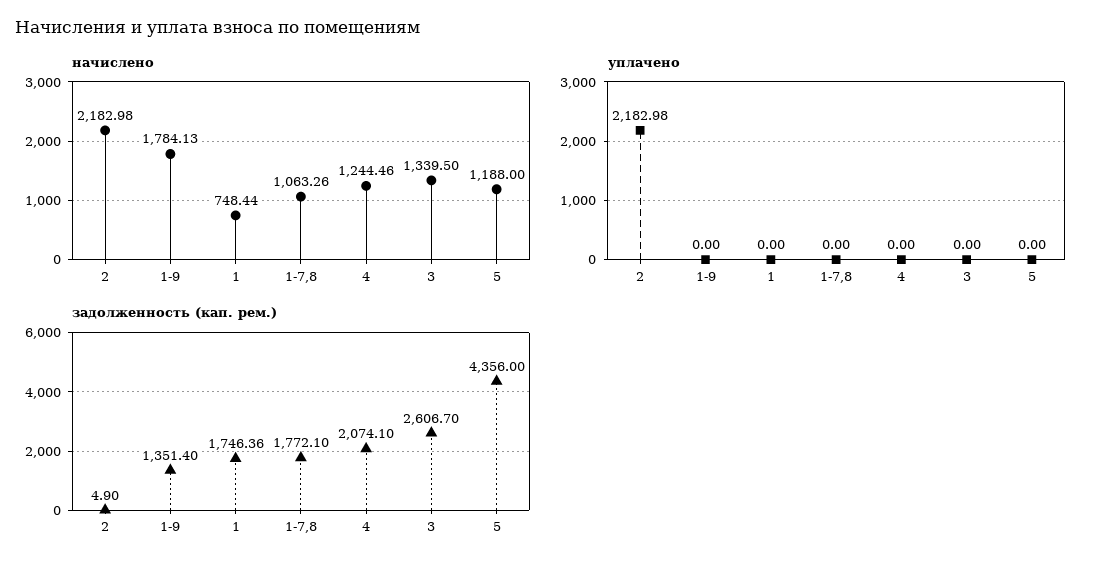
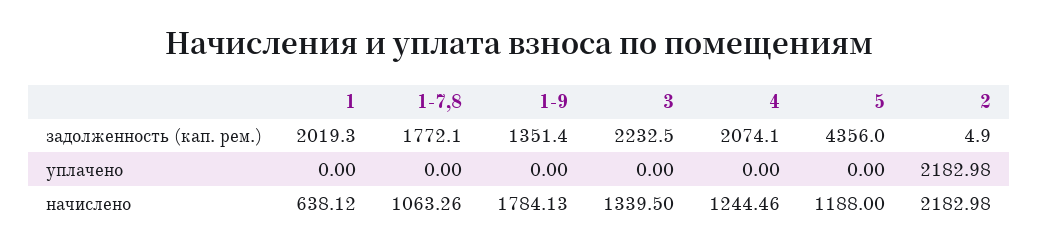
начислено, 1: 748.44 -> 638.12
задолженность (кап. рем.), 1: 1746.36 -> 2019.3
задолженность (кап. рем.), 3: 2606.7 -> 2232.5

